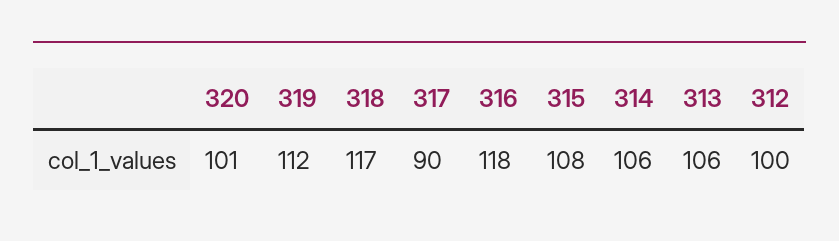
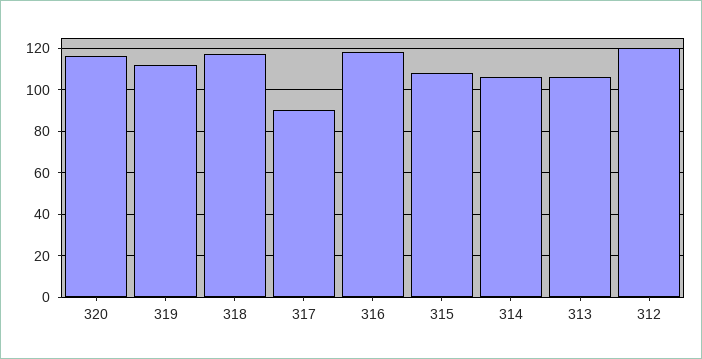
320: 101 -> 115
312: 100 -> 120

